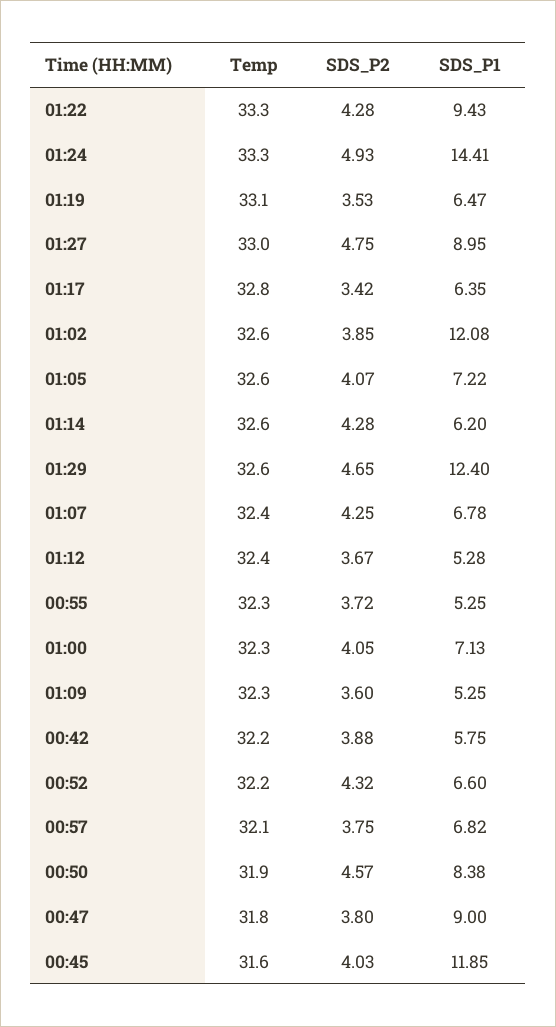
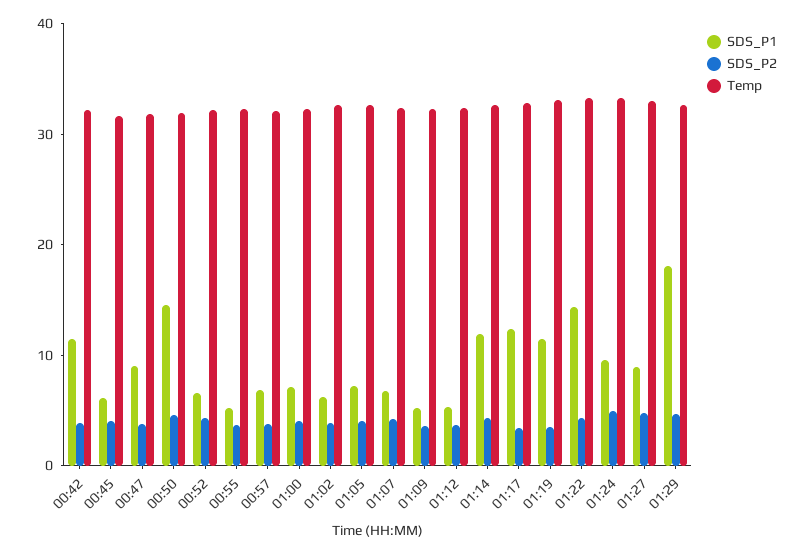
SDS_P1, 01:22: 9.43 -> 14
SDS_P1, 01:24: 14.41 -> 10
SDS_P1, 01:19: 6.47 -> 12
SDS_P1, 01:17: 6.35 -> 12
SDS_P1, 01:02: 12.08 -> 6
SDS_P1, 01:14: 6.2 -> 12
SDS_P1, 01:29: 12.4 -> 18
SDS_P1, 00:42: 5.75 -> 12
SDS_P1, 00:50: 8.38 -> 14
SDS_P1, 00:45: 11.85 -> 6

